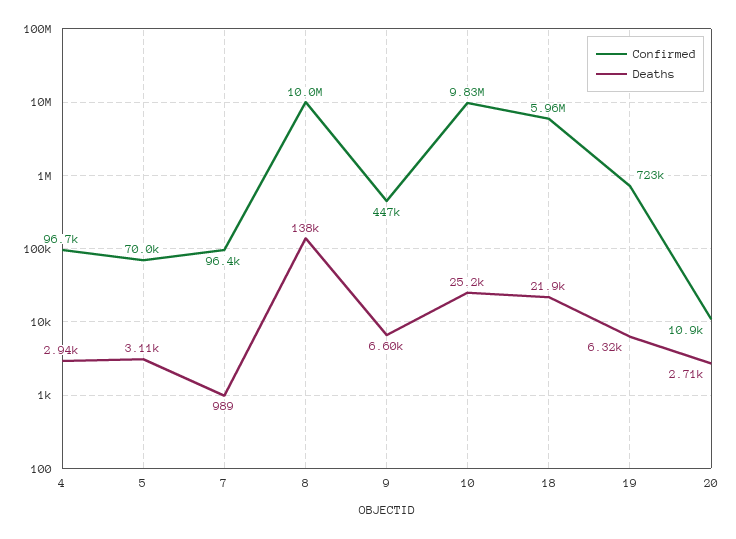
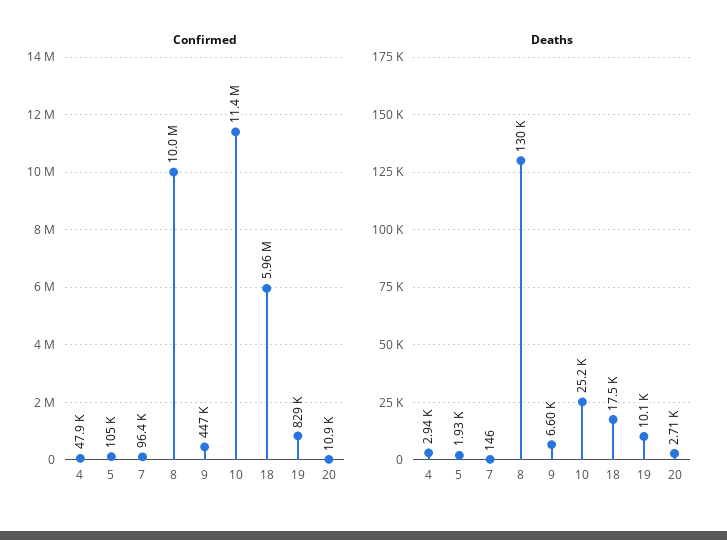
Confirmed, 4: 96700 -> 47900
Confirmed, 5: 70000 -> 105000
Deaths, 5: 3110 -> 1930
Deaths, 7: 989 -> 146
Deaths, 8: 138000 -> 130000
Confirmed, 10: 9830000 -> 11400000
Deaths, 18: 21900 -> 17500
Confirmed, 19: 723000 -> 829000
Deaths, 19: 6320 -> 10100

